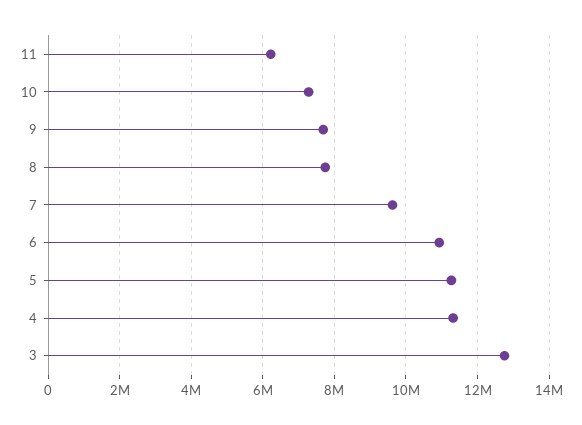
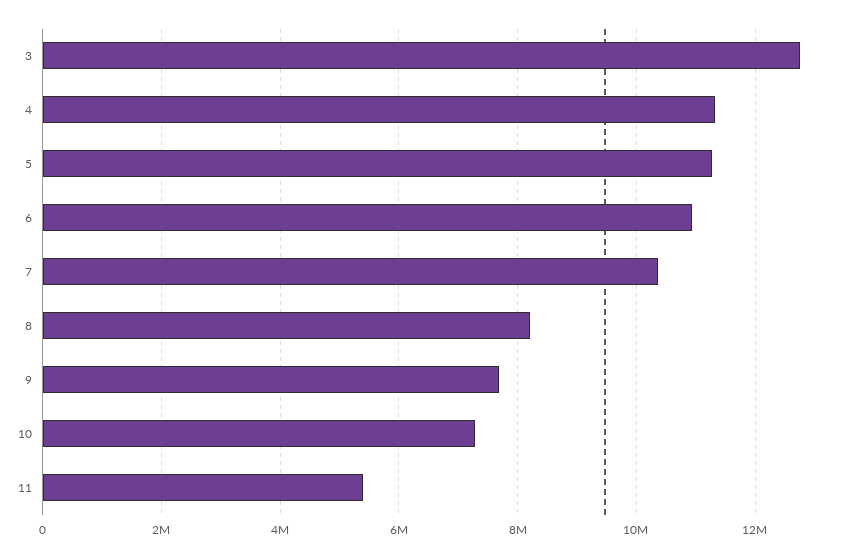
11: 6200000 -> 5400000
8: 7800000 -> 8200000
7: 9600000 -> 10400000

